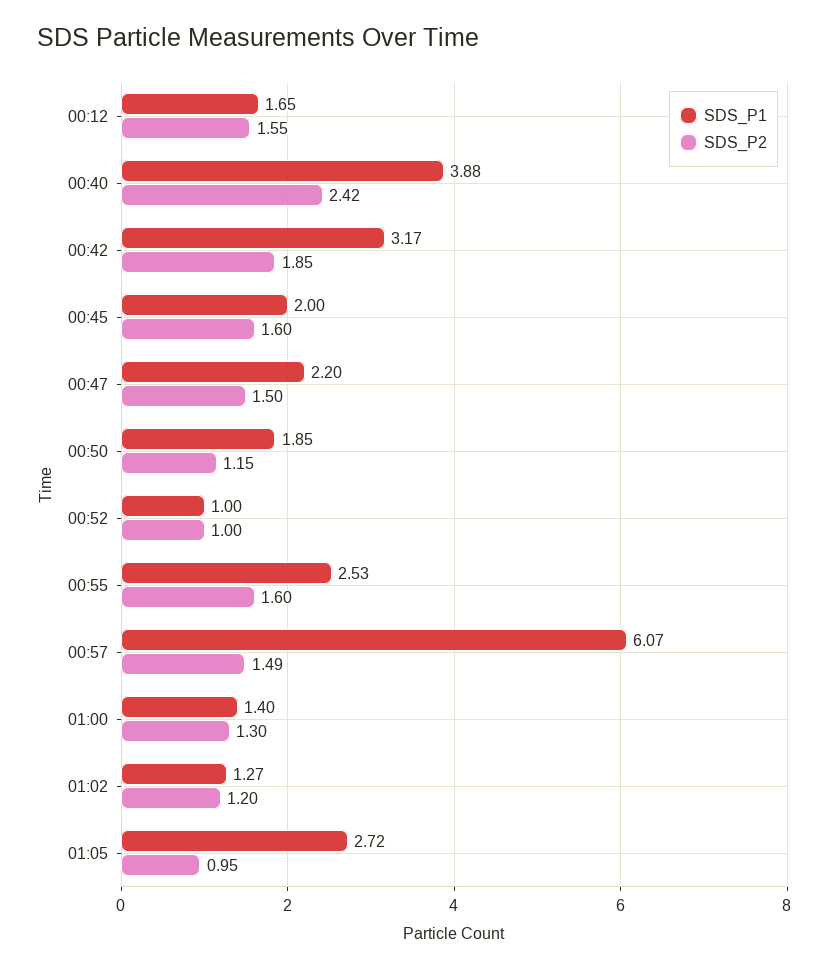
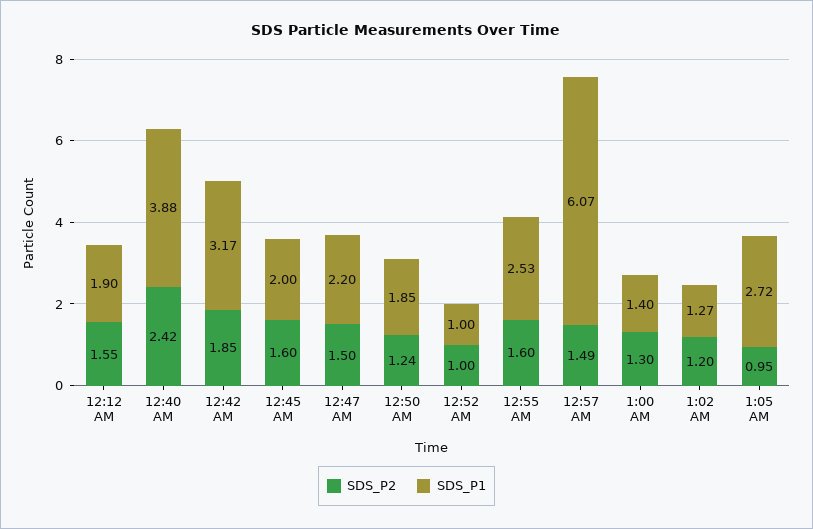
SDS_P1, 00:12: 1.65 -> 1.9
SDS_P2, 00:50: 1.15 -> 1.24

